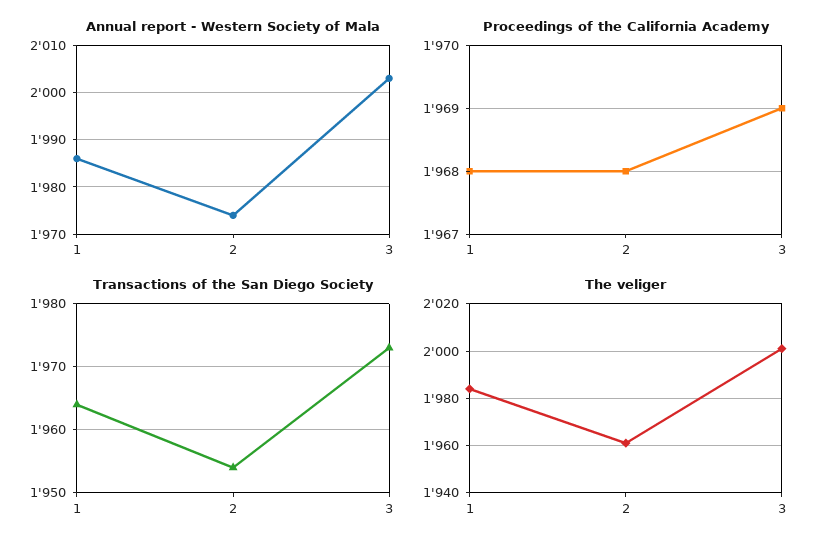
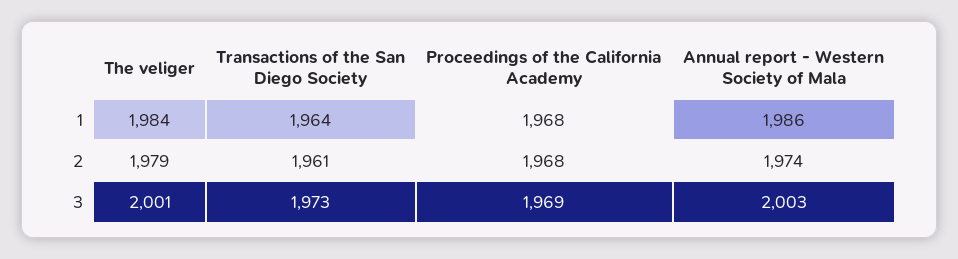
Transactions of the San Diego Society, 2: 1954 -> 1961
The veliger, 2: 1960 -> 1979

